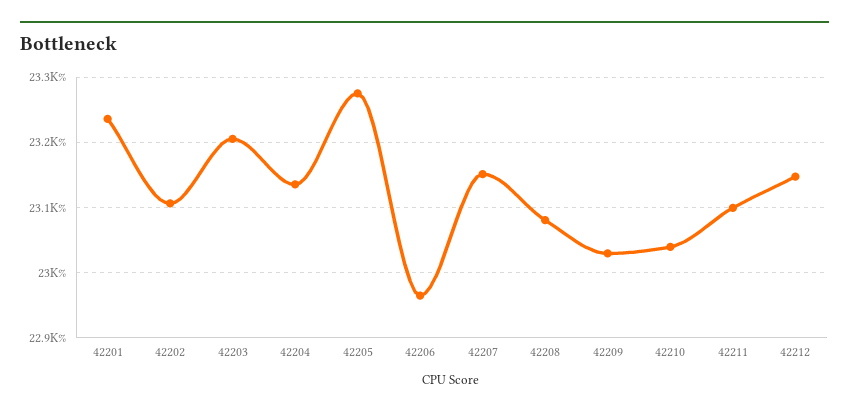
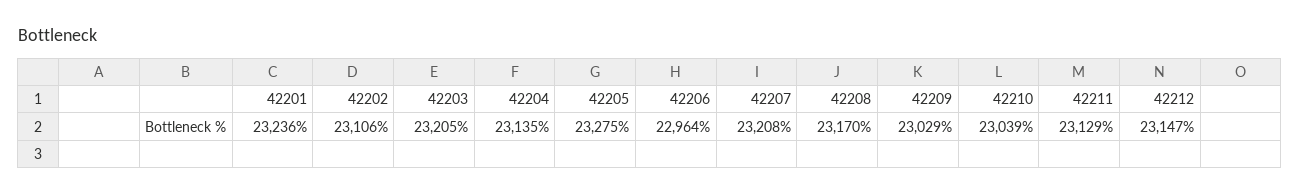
42207: 23150 -> 23208
42208: 23080 -> 23170
42211: 23100 -> 23129

